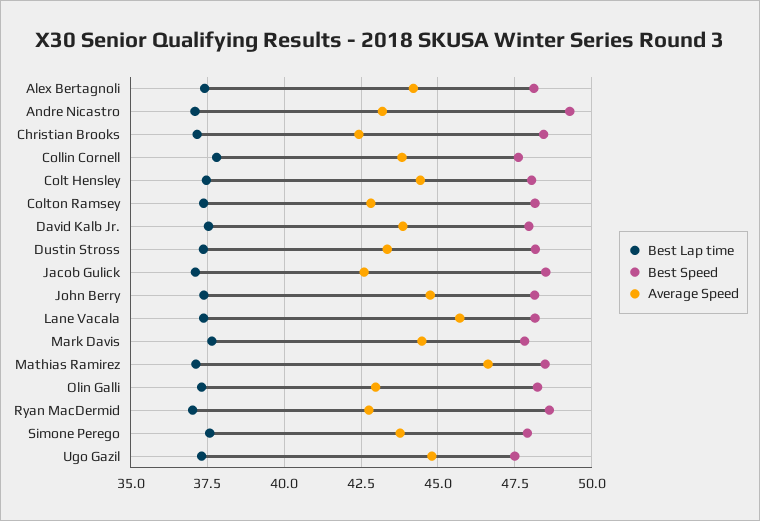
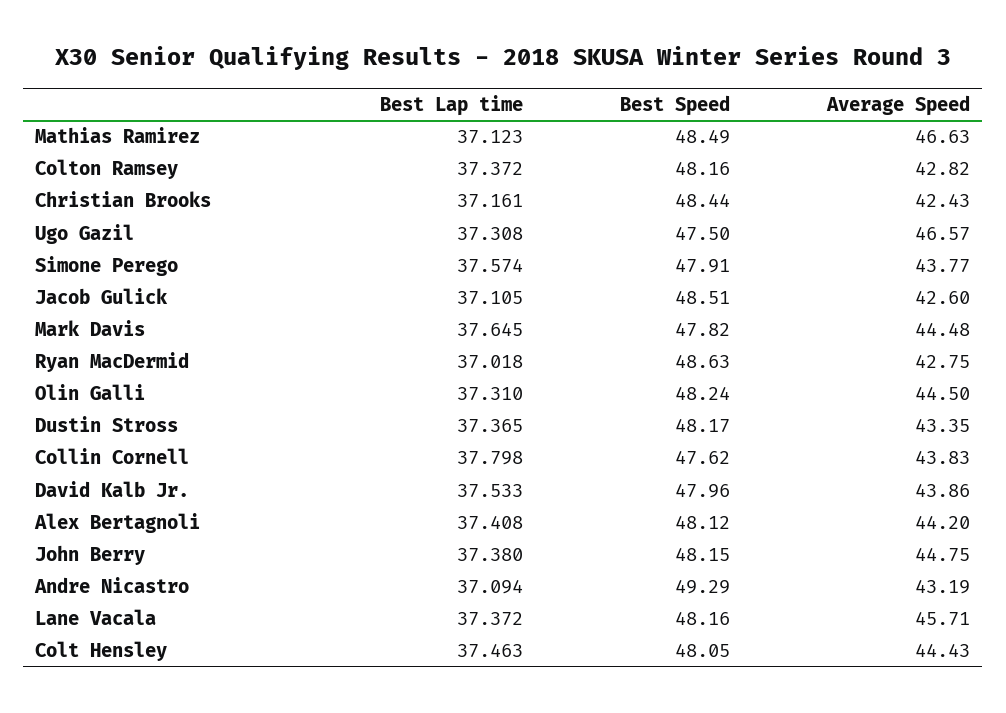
Average Speed, Olin Galli: 43 -> 44.5
Average Speed, Ugo Gazil: 44.75 -> 46.57

